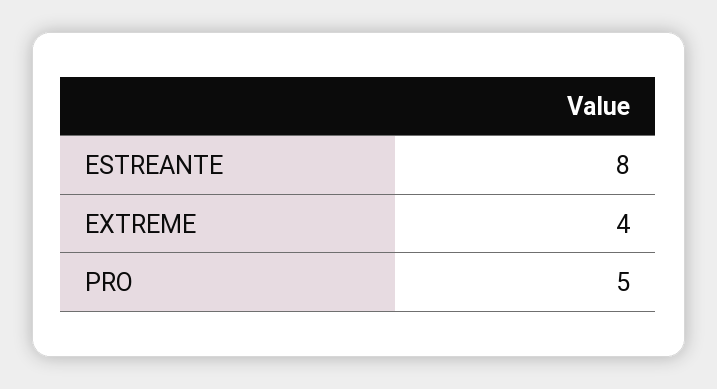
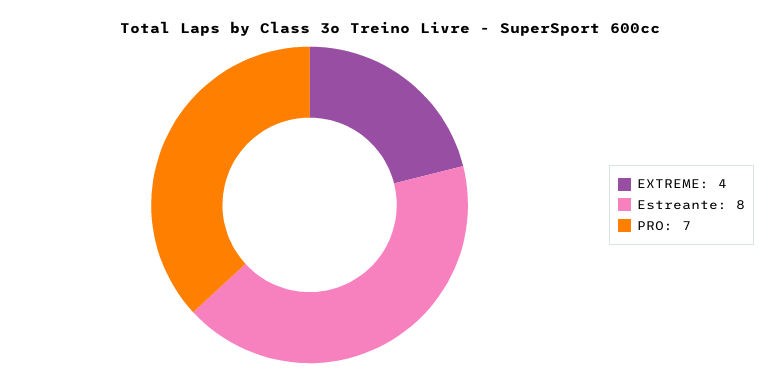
PRO: 5 -> 7

